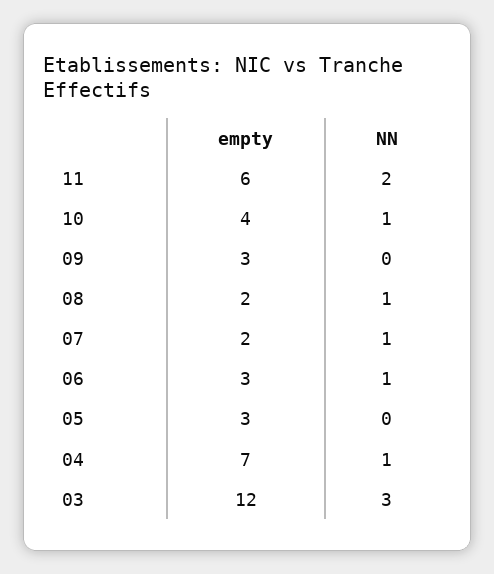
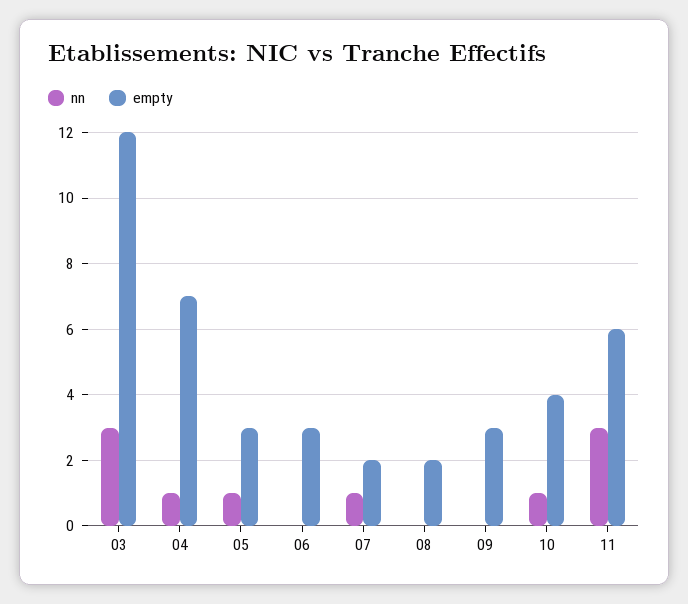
NN, 11: 2 -> 3
NN, 08: 1 -> 0
NN, 06: 1 -> 0
NN, 05: 0 -> 1

